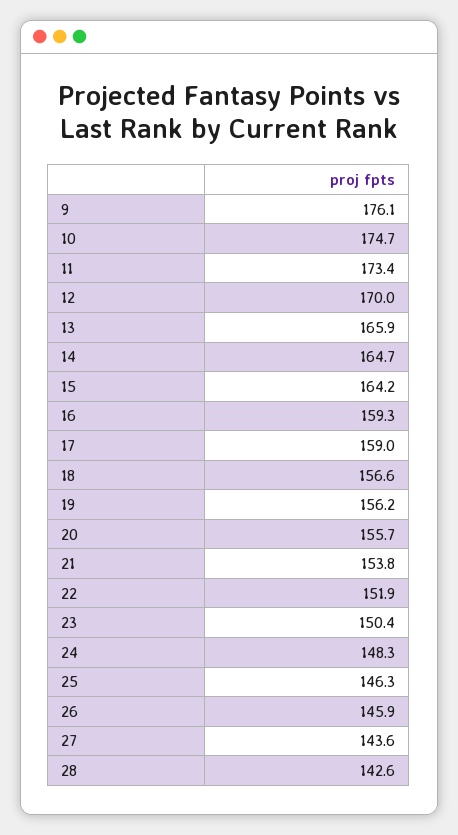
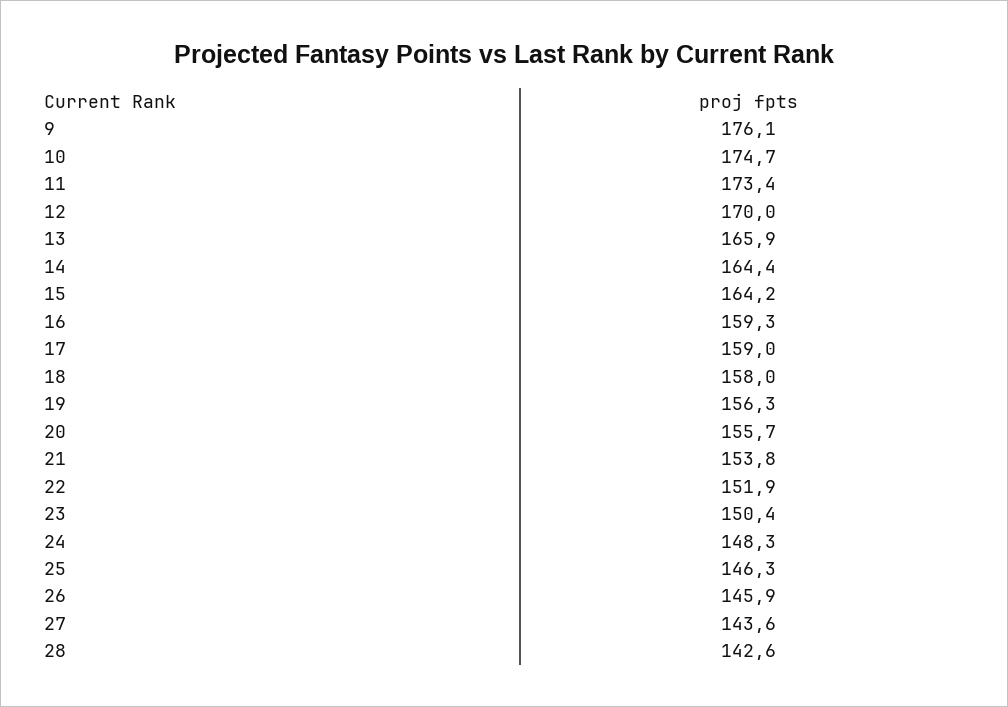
14: 164.7 -> 164.4
18: 156.6 -> 158
19: 156.2 -> 156.3

